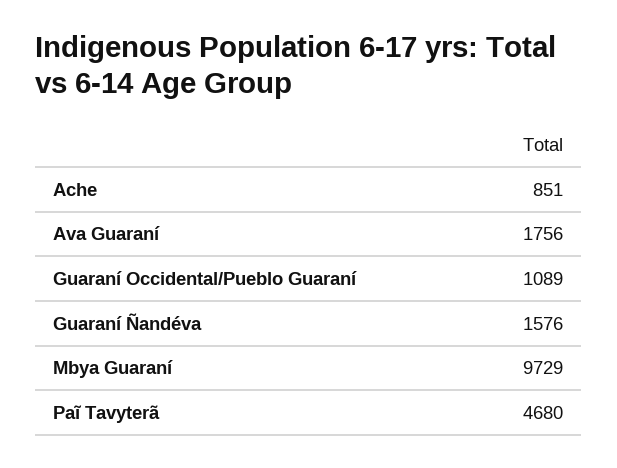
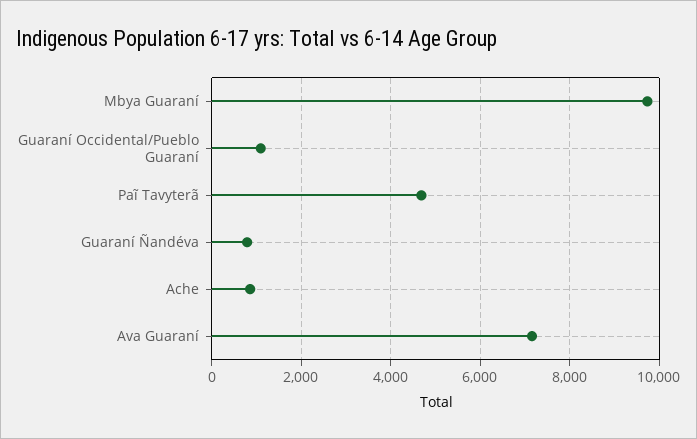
Ava Guaraní: 1756 -> 7200
Guaraní Ñandéva: 1576 -> 800

